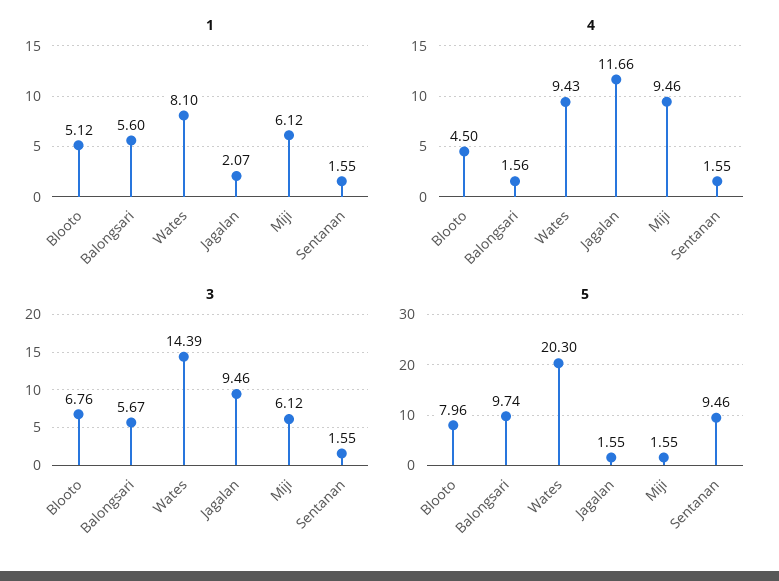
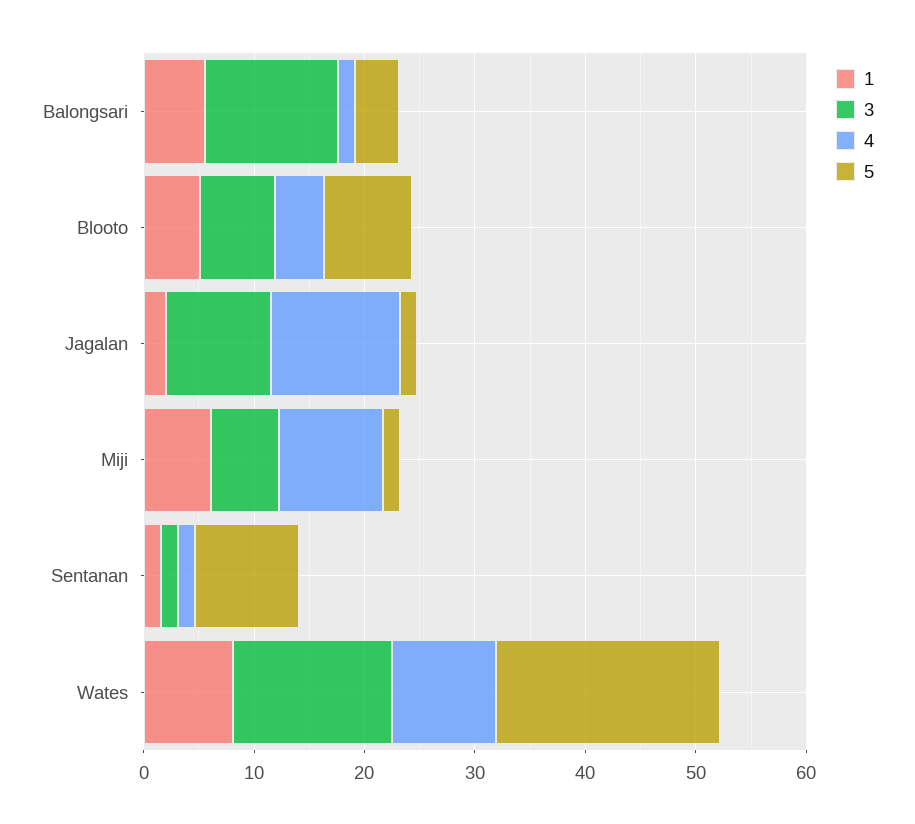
3, Balongsari: 5.67 -> 12
5, Balongsari: 9.74 -> 4

